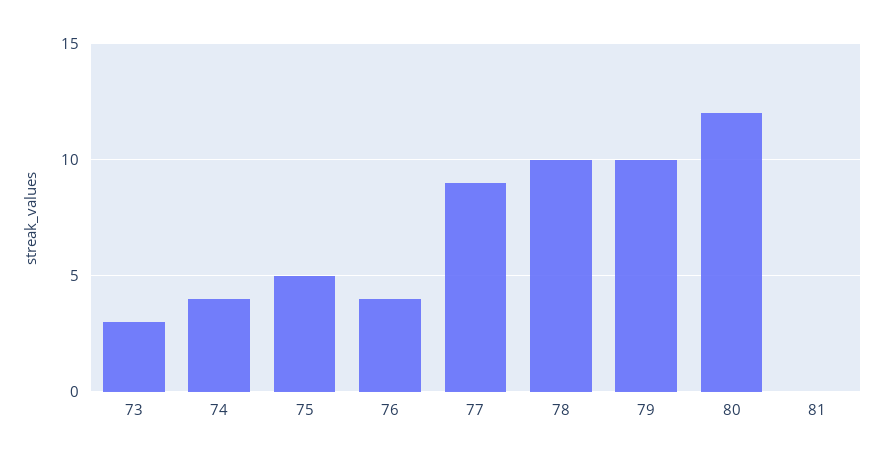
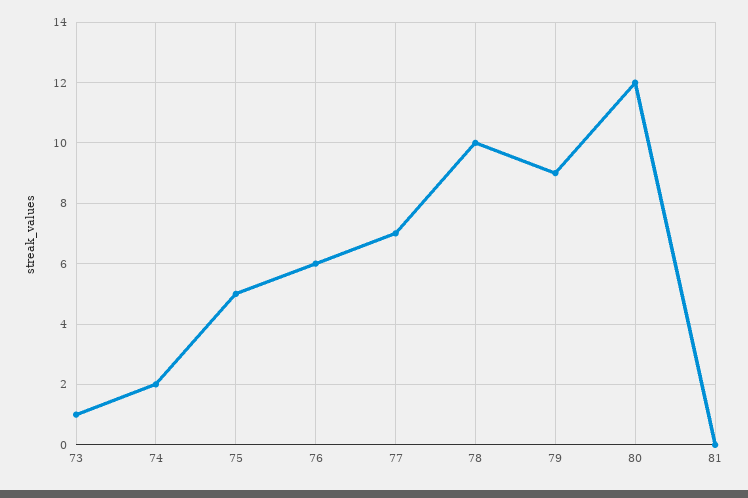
73: 3 -> 1
74: 4 -> 2
76: 4 -> 6
77: 9 -> 7
79: 10 -> 9

